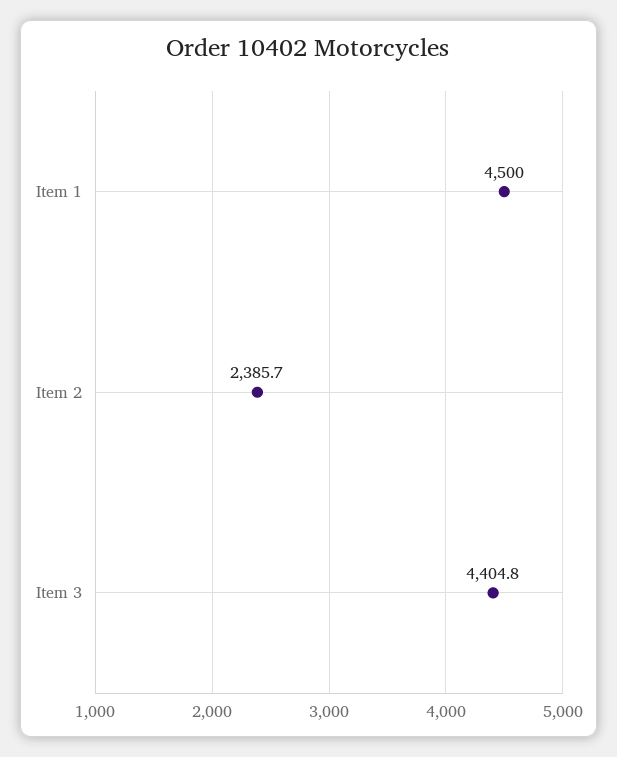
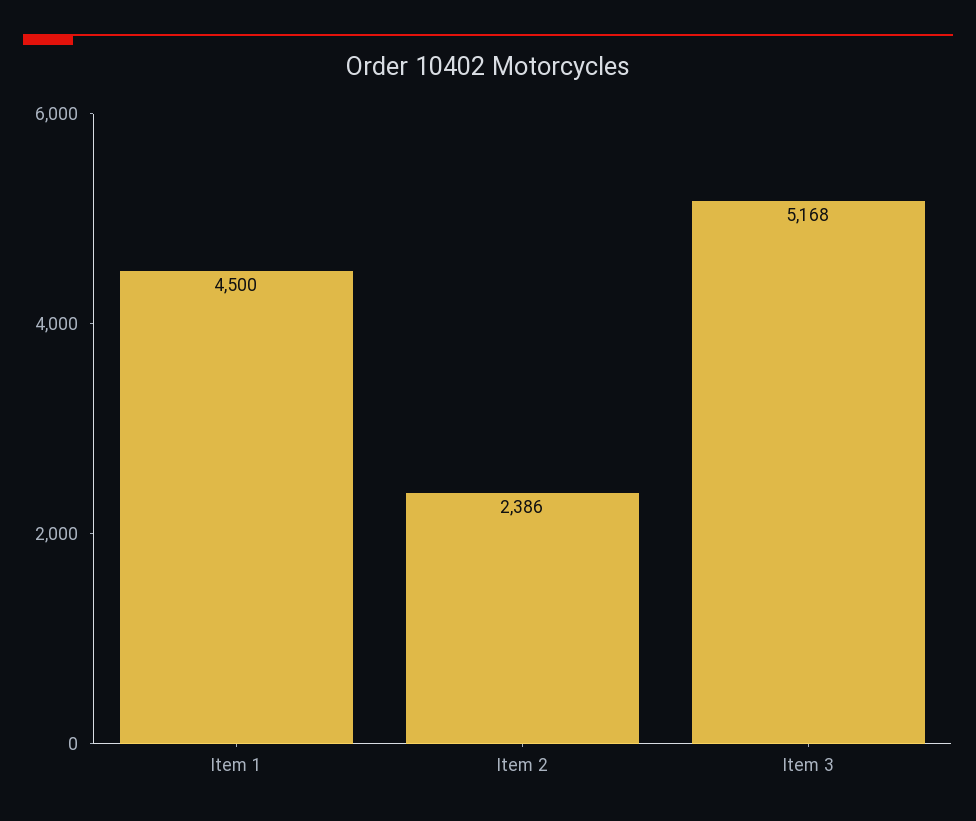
Item 3: 4404.8 -> 5168

